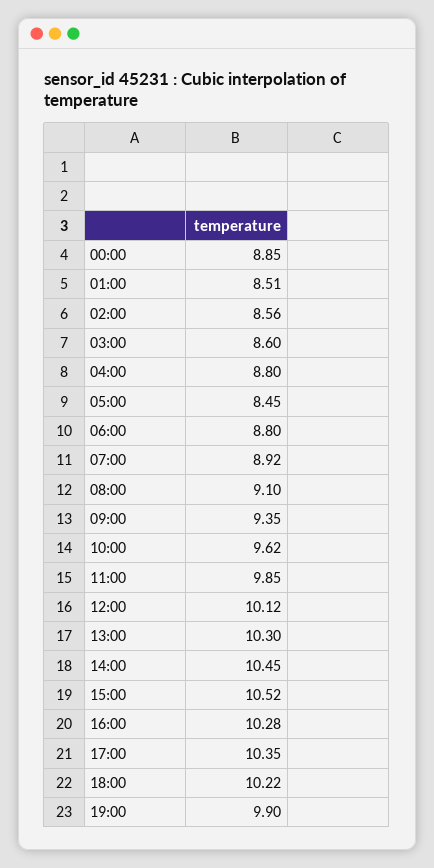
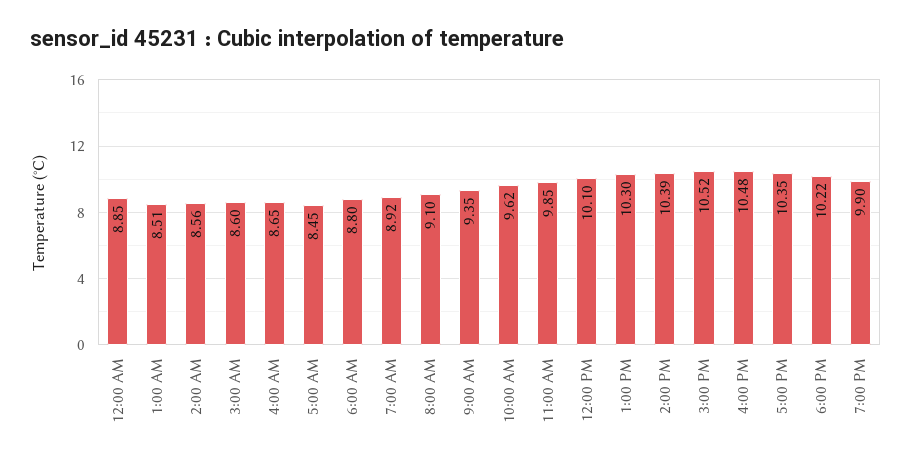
04:00: 8.8 -> 8.65
12:00: 10.12 -> 10.1
14:00: 10.45 -> 10.39
16:00: 10.28 -> 10.48

